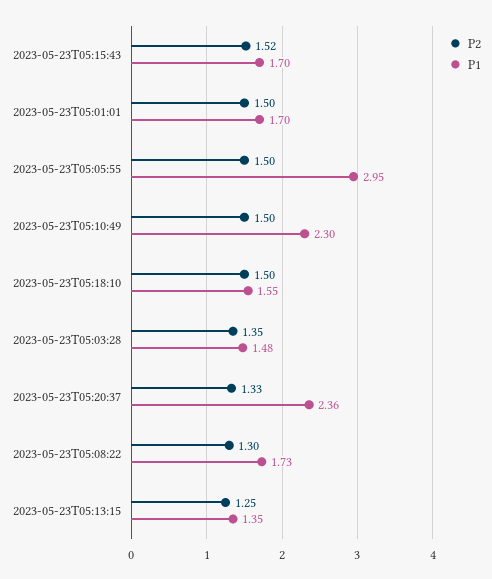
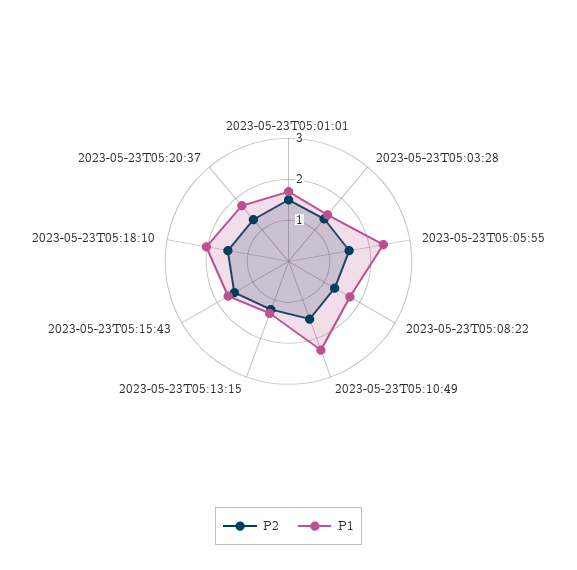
P1, 2023-05-23T05:05:55: 2.95 -> 2.4
P1, 2023-05-23T05:18:10: 1.55 -> 2
P1, 2023-05-23T05:20:37: 2.36 -> 1.8

